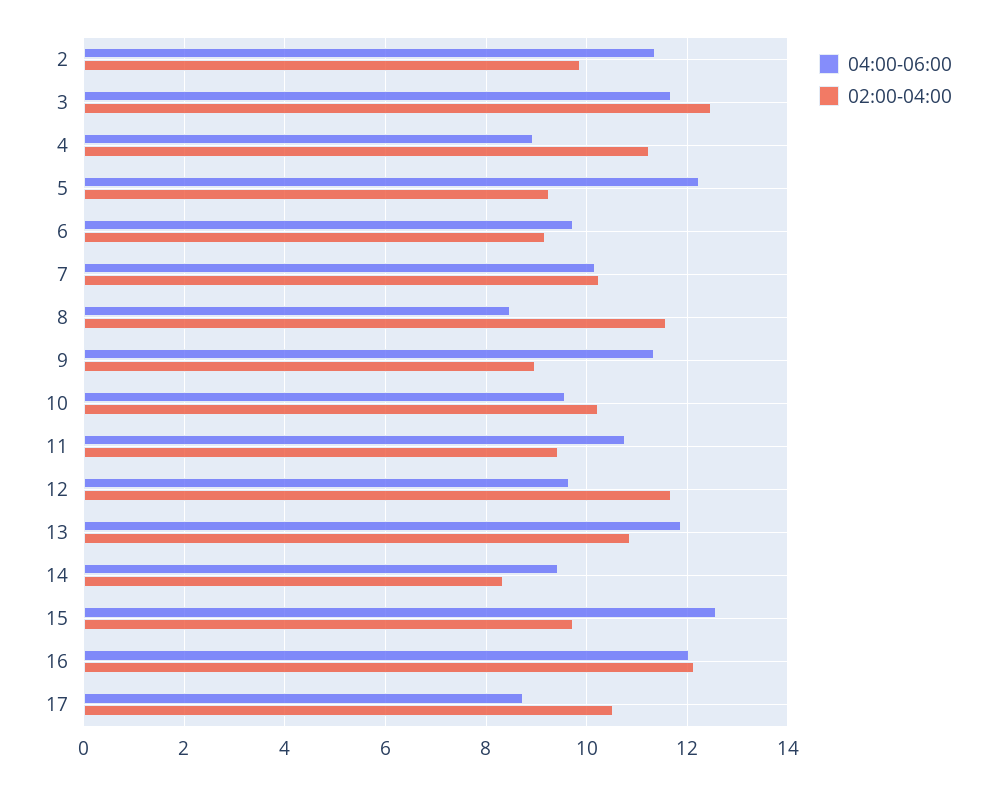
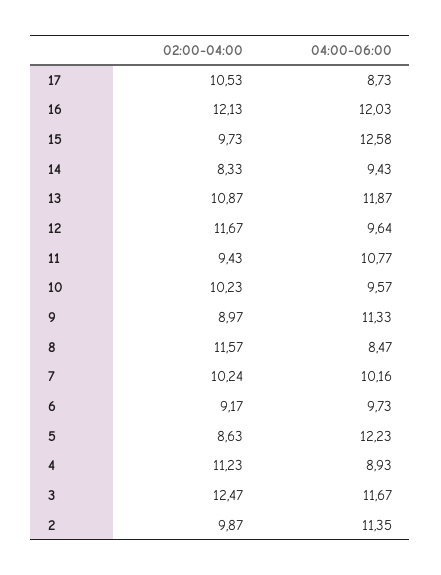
02:00-04:00, 5: 9.2 -> 8.63

